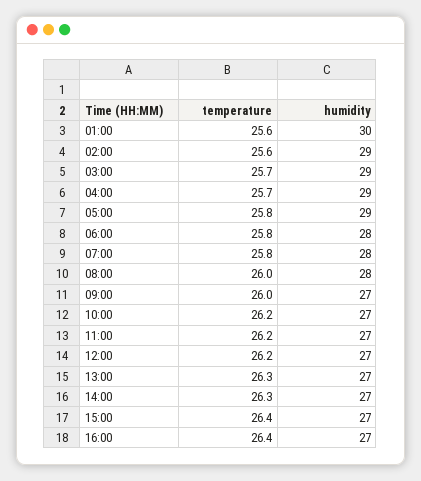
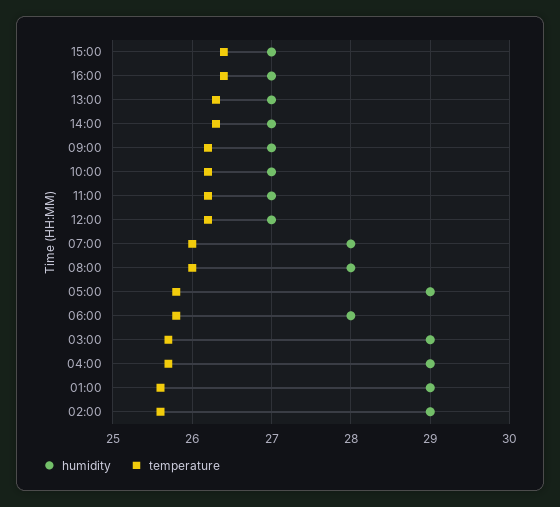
humidity, 01:00: 30 -> 29
temperature, 07:00: 25.8 -> 26
temperature, 09:00: 26 -> 26.2

